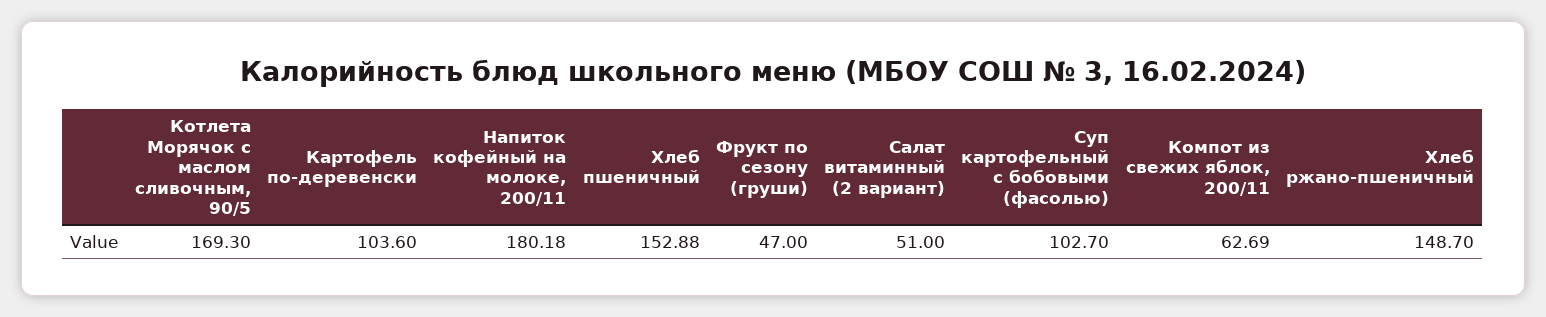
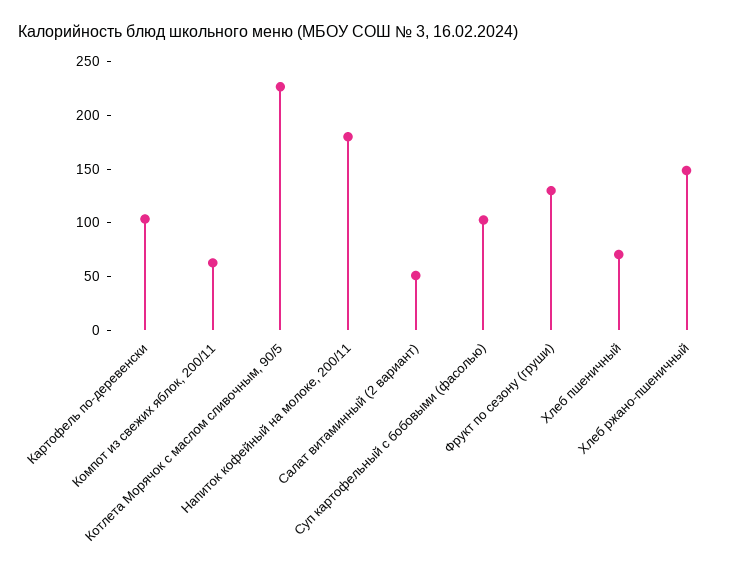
Котлета Морячок с маслом сливочным, 90/5: 169.3 -> 230
Хлеб пшеничный: 152.88 -> 70
Фрукт по сезону (груши): 47 -> 130

